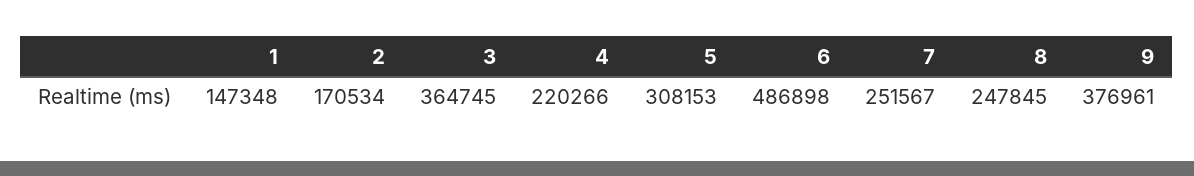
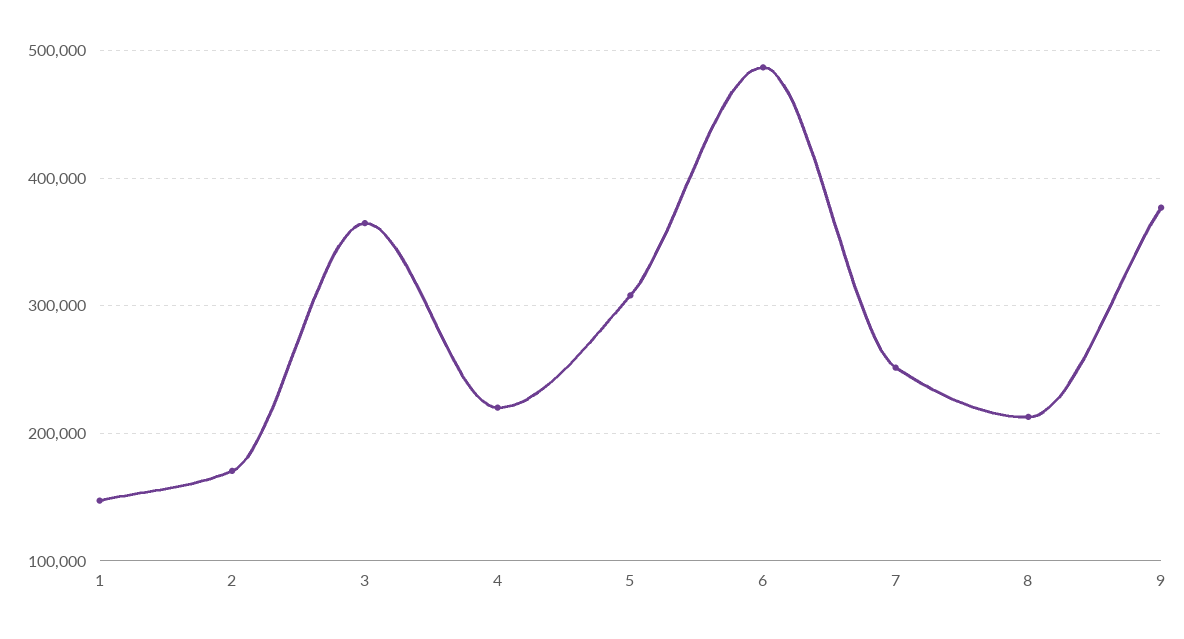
8: 247845 -> 210000

